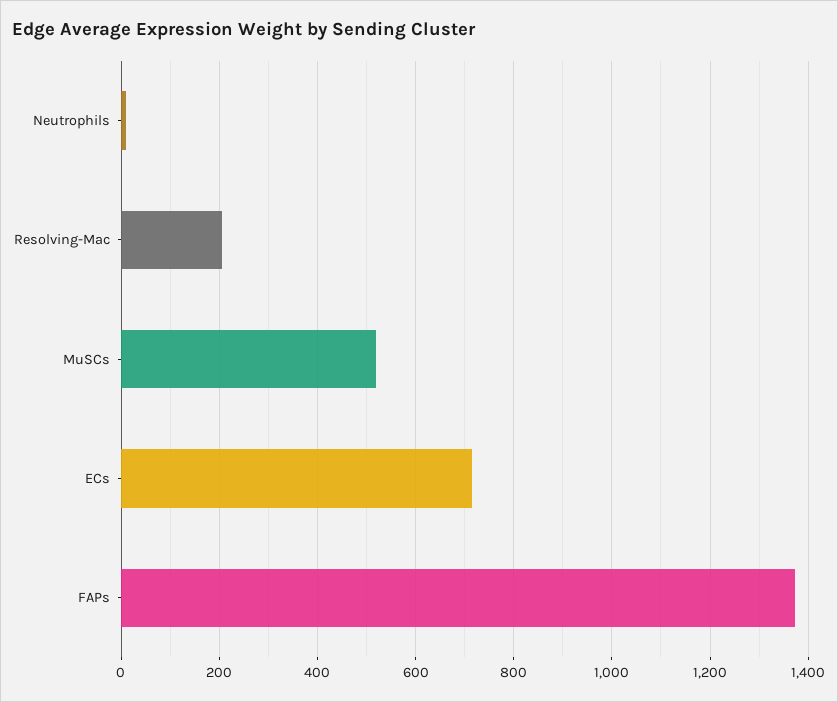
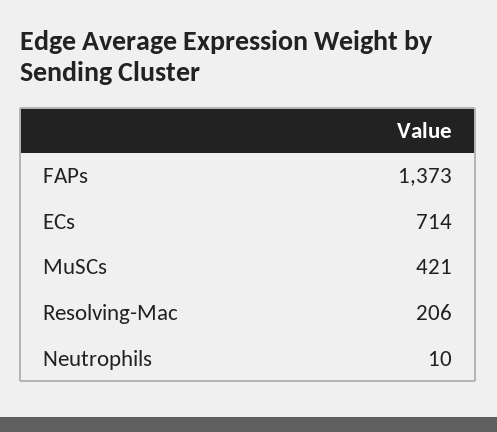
MuSCs: 520 -> 421

